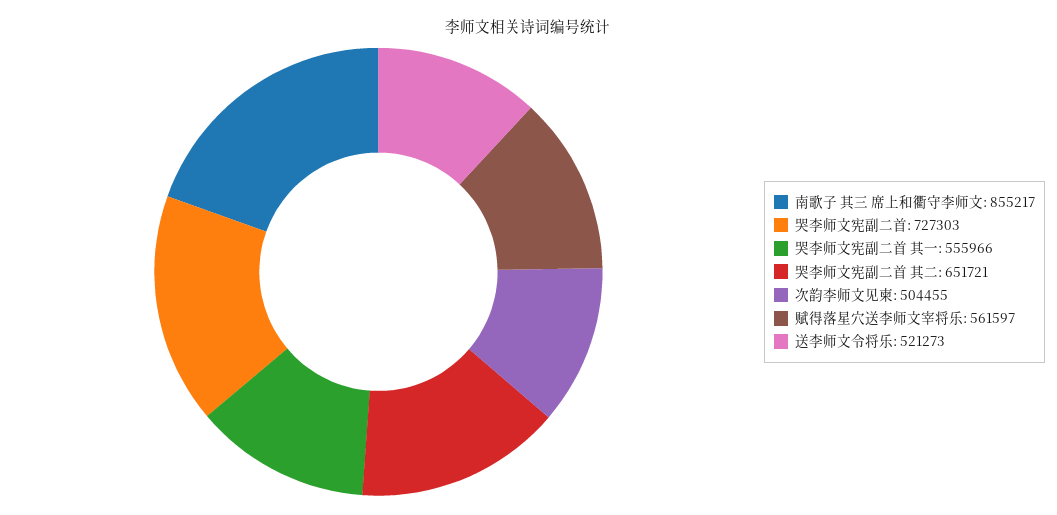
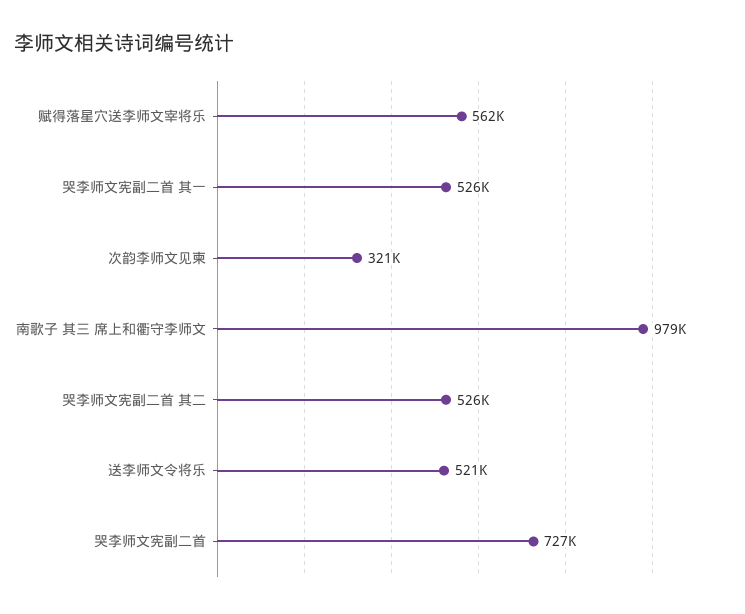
南歌子 其三 席上和衢守李师文: 855217 -> 979000
哭李师文宪副二首 其一: 555966 -> 526000
哭李师文宪副二首 其二: 651721 -> 526000
次韵李师文见柬: 504455 -> 321000

